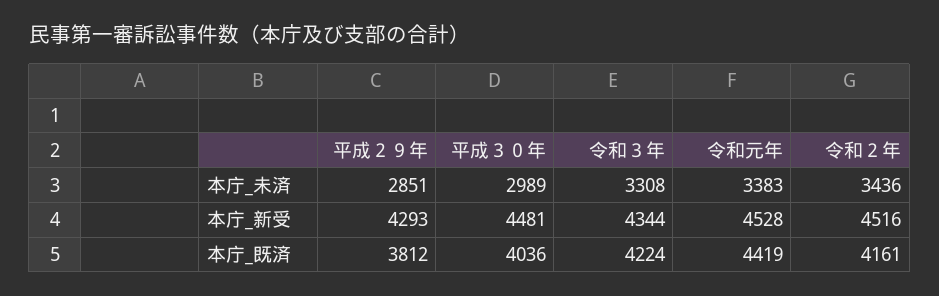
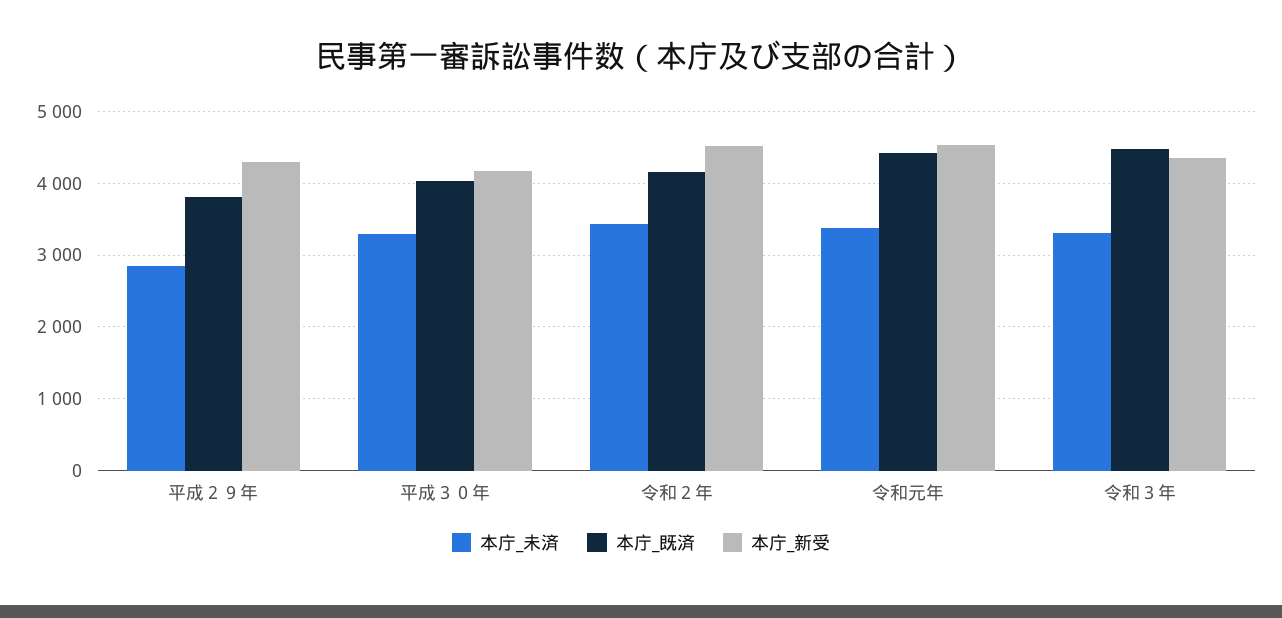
本庁_未済, 平成３０年: 2989 -> 3300
本庁_新受, 平成３０年: 4481 -> 4200
本庁_既済, 令和３年: 4224 -> 4500

